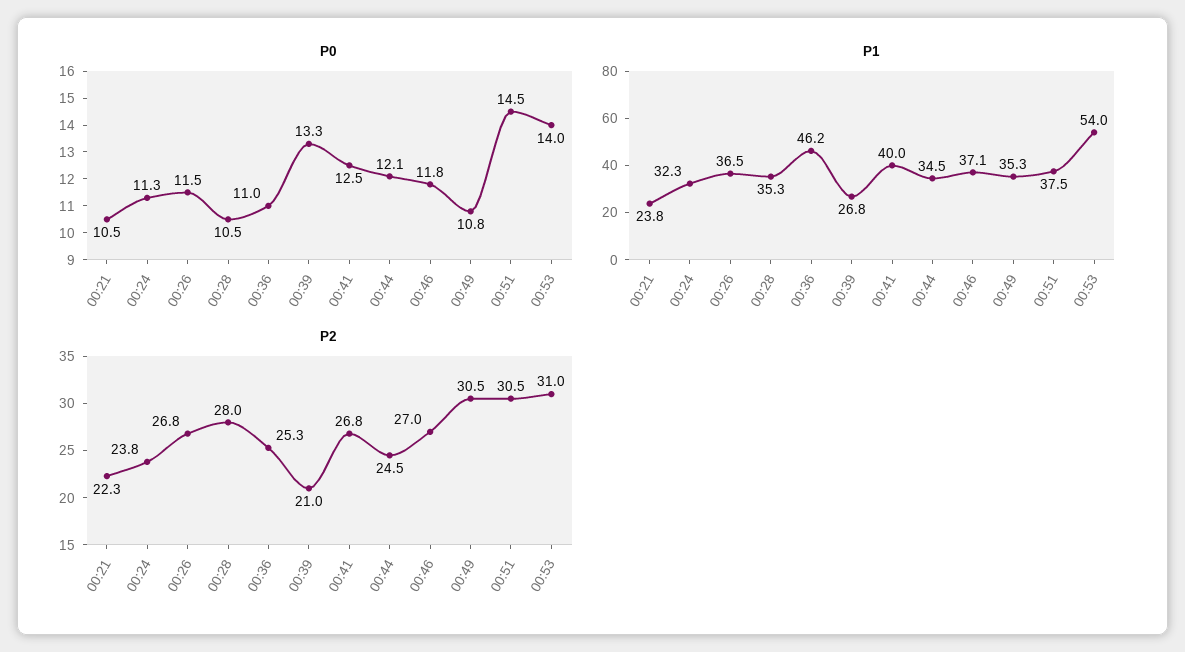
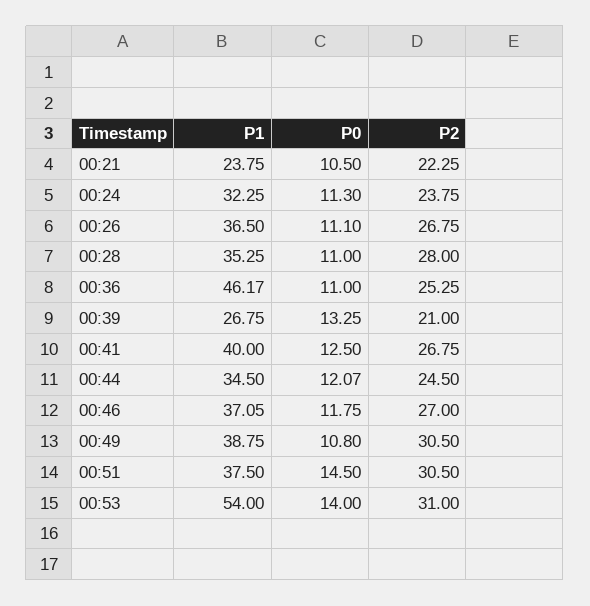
P0, 00:26: 11.5 -> 11.1
P0, 00:28: 10.5 -> 11
P1, 00:49: 35.3 -> 38.75

